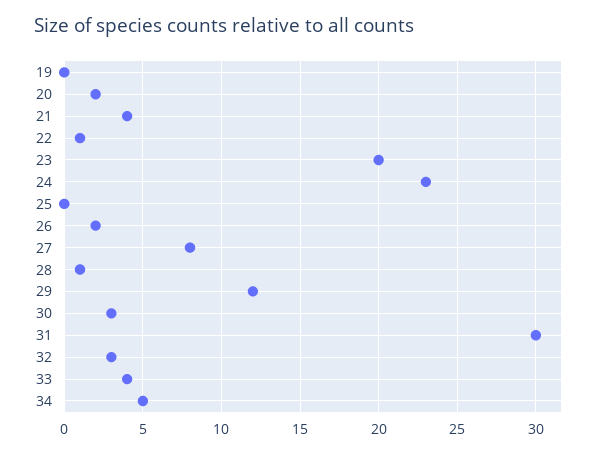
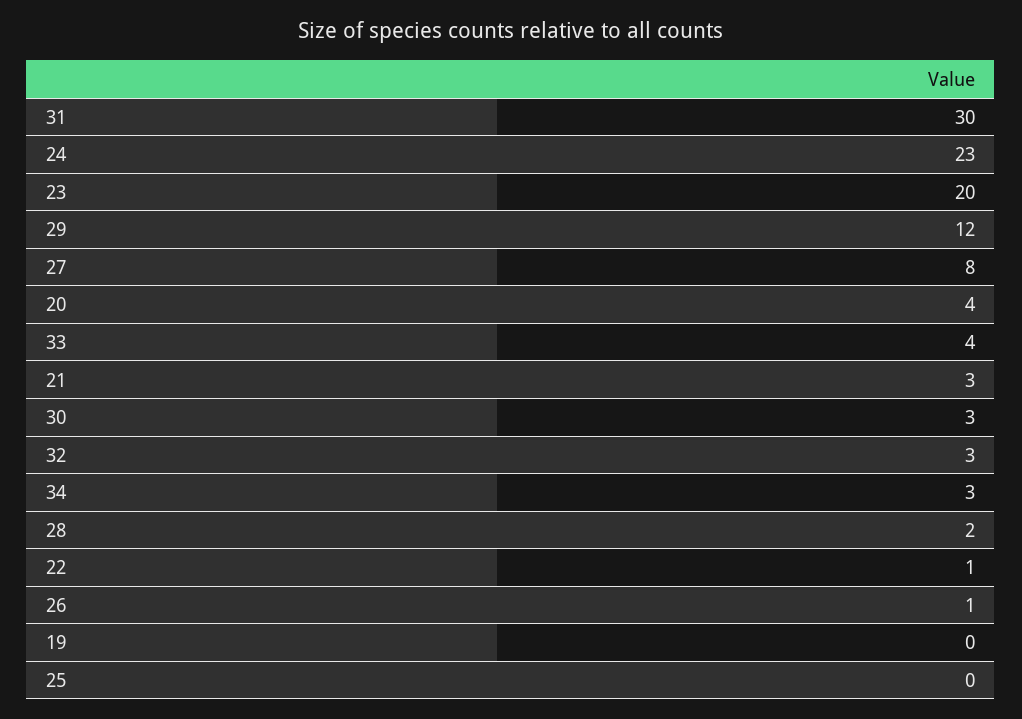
20: 2 -> 4
21: 4 -> 3
26: 2 -> 1
28: 1 -> 2
34: 5 -> 3

